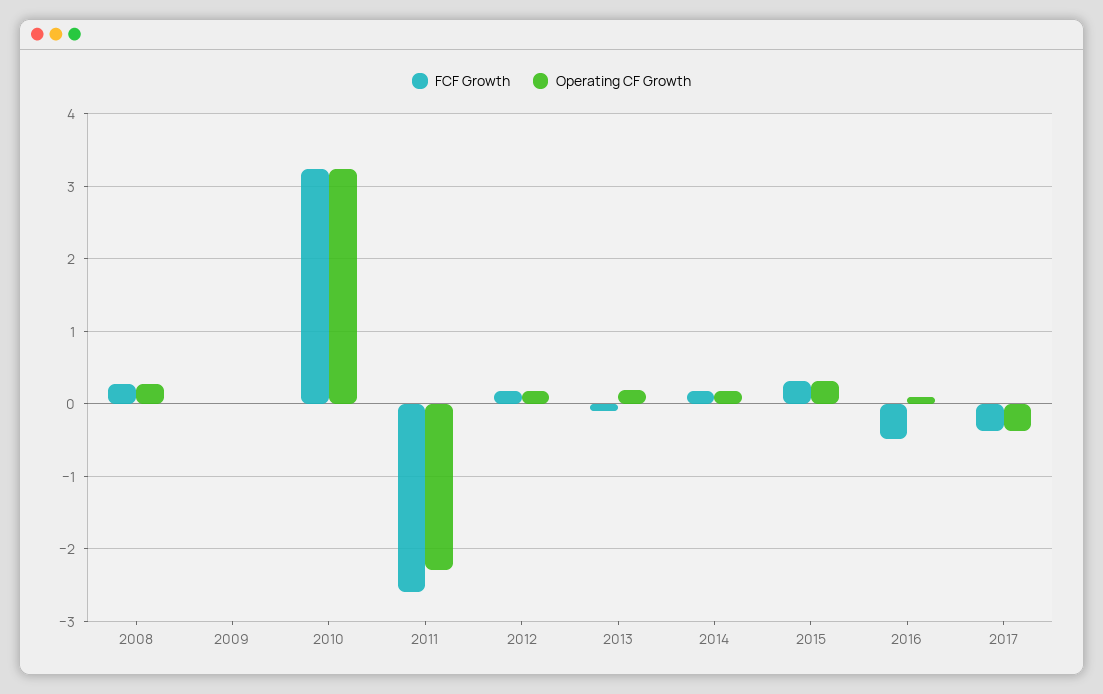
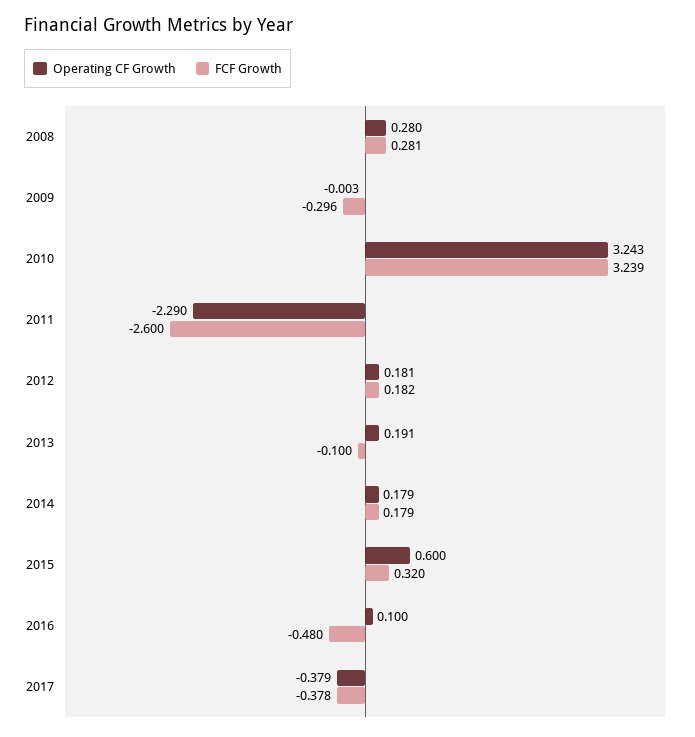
FCF Growth, 2009: 0 -> -0.296
Operating CF Growth, 2015: 0.3 -> 0.6

